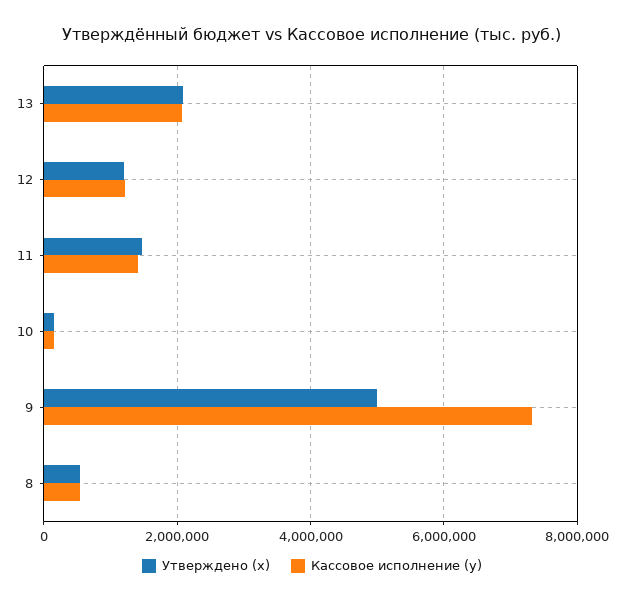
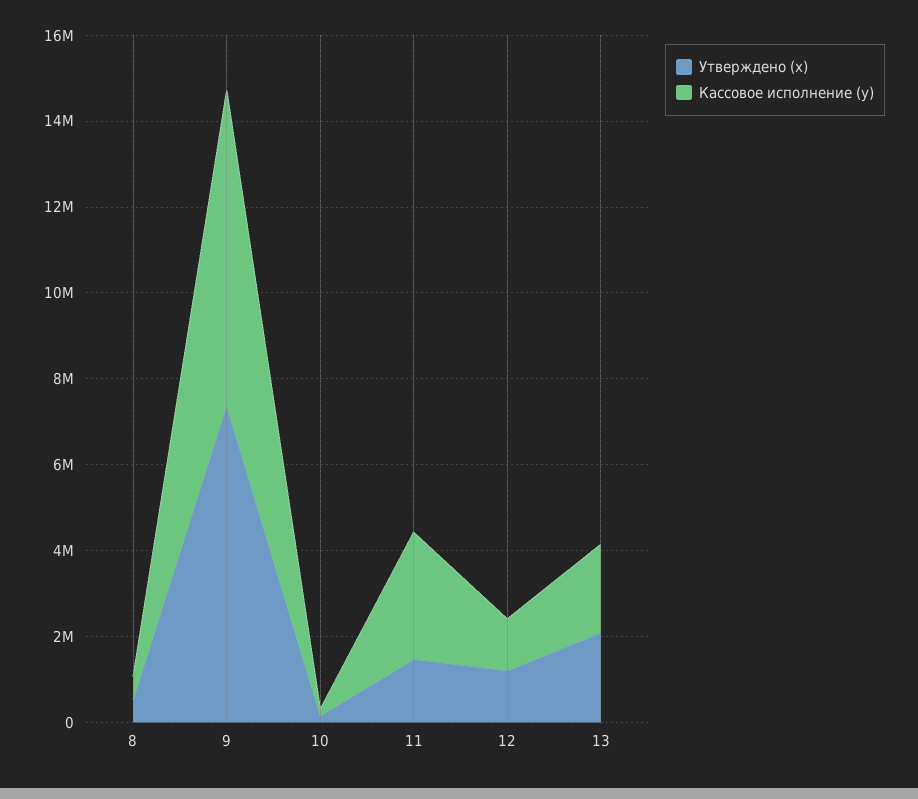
Кассовое исполнение (y), 11: 1400000 -> 3000000
Утверждено (x), 9: 5000000 -> 7500000

